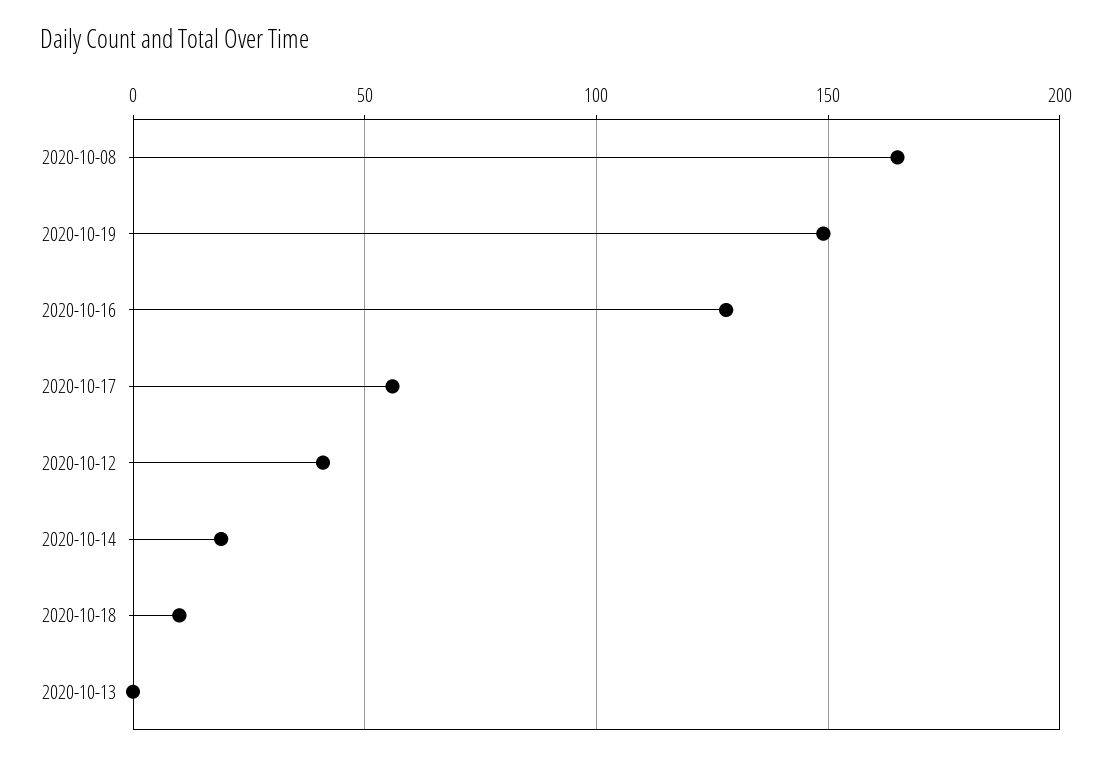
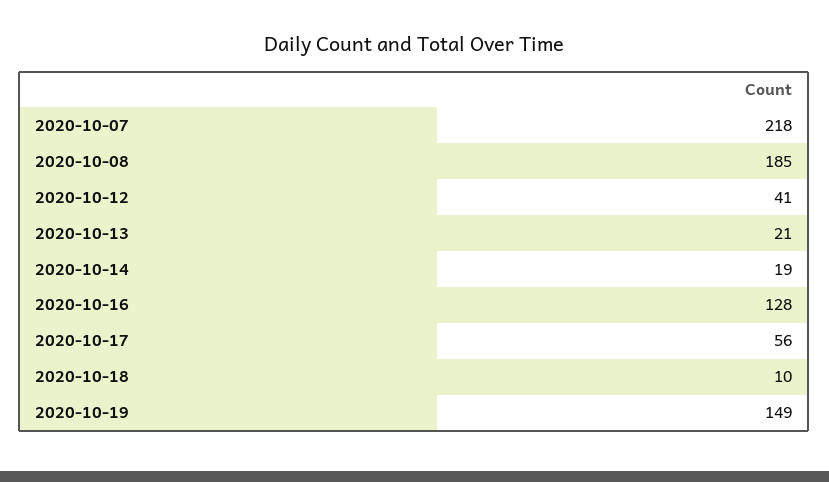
2020-10-08: 165 -> 185
2020-10-13: 0 -> 21
2020-10-07: none -> 218

